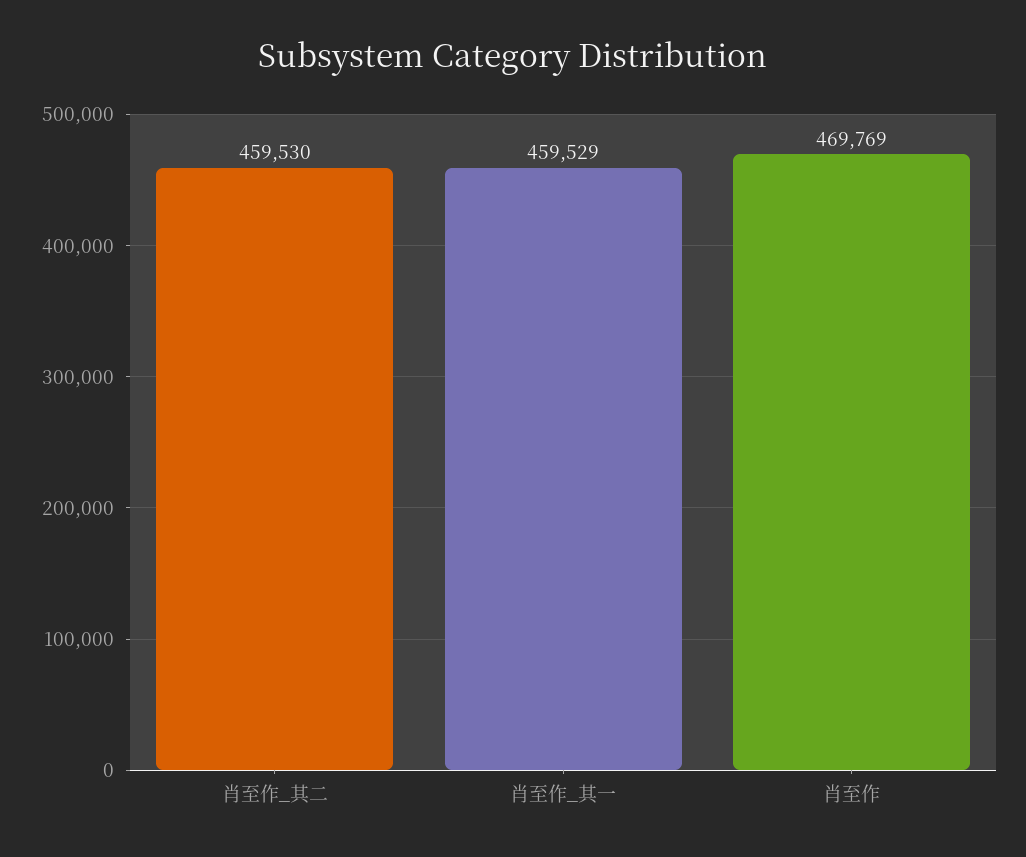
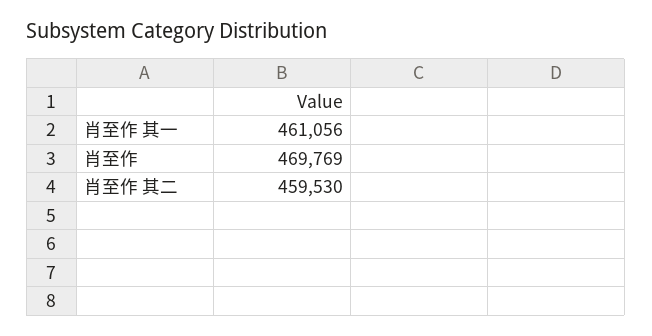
肖至作_其一: 459529 -> 461056

